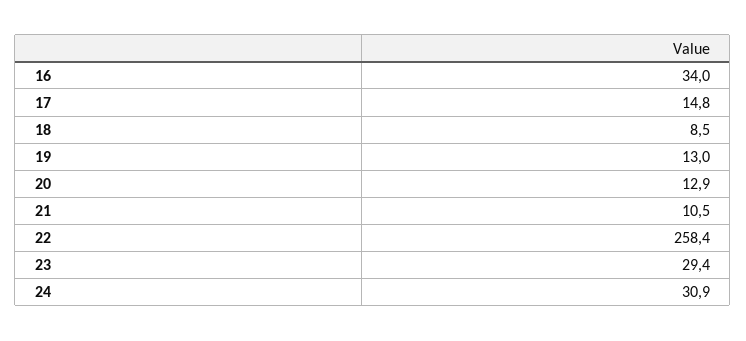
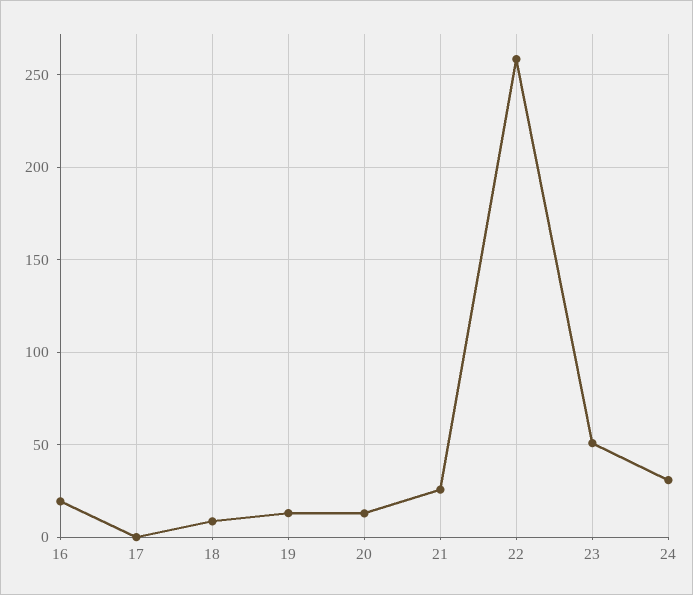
16: 34 -> 20
17: 14.8 -> 0
21: 10.5 -> 25
23: 29.4 -> 50

